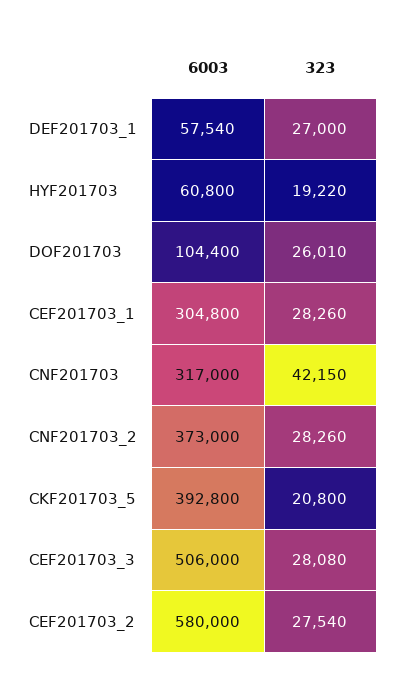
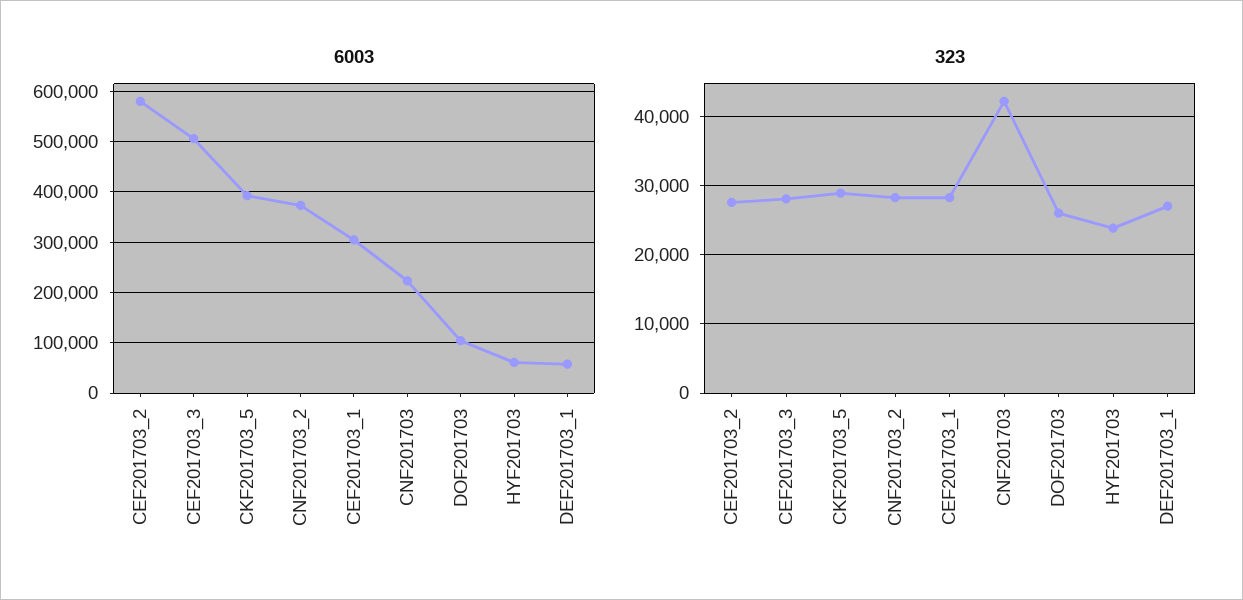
323, HYF201703: 19220 -> 24000
6003, CNF201703: 317000 -> 220000
323, CKF201703_5: 20800 -> 29000

